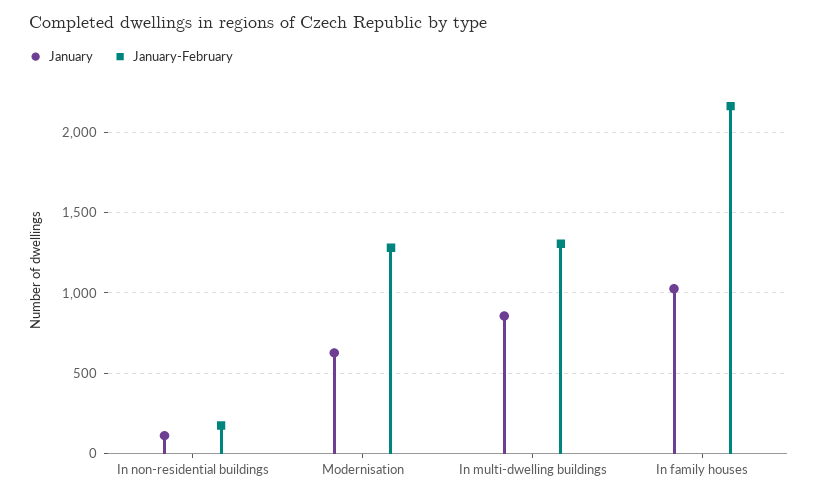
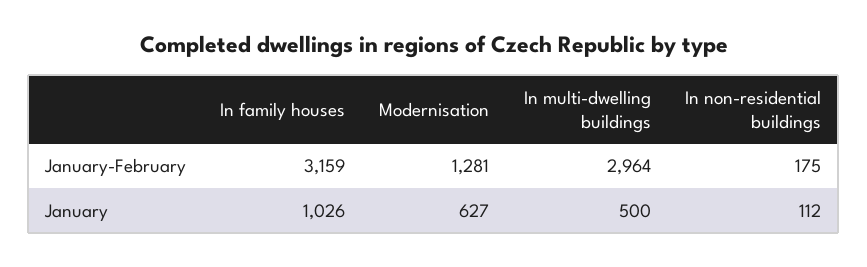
January, In multi-dwelling buildings: 850 -> 500
January-February, In multi-dwelling buildings: 1300 -> 2964
January-February, In family houses: 2150 -> 3159

